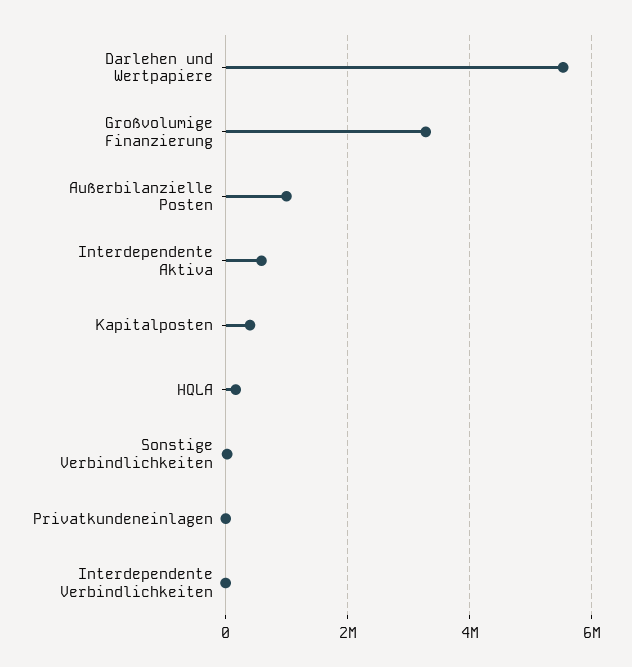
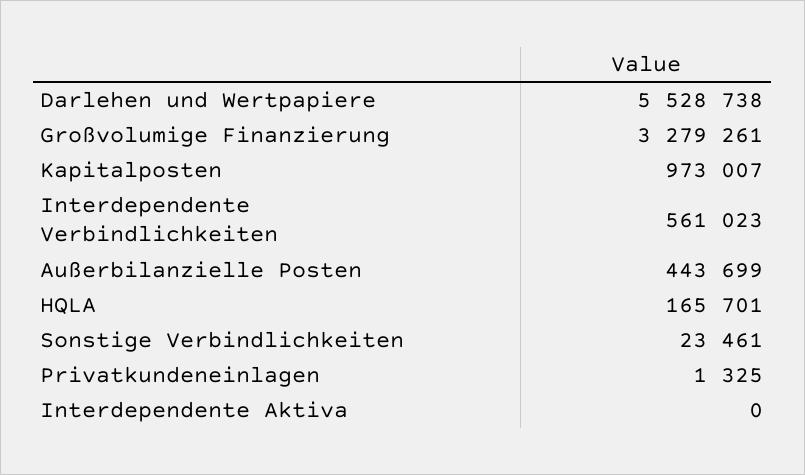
Außerbilanzielle Posten: 1000000 -> 443699
Interdependente Aktiva: 600000 -> 0
Kapitalposten: 400000 -> 973007
Interdependente Verbindlichkeiten: 0 -> 561023

